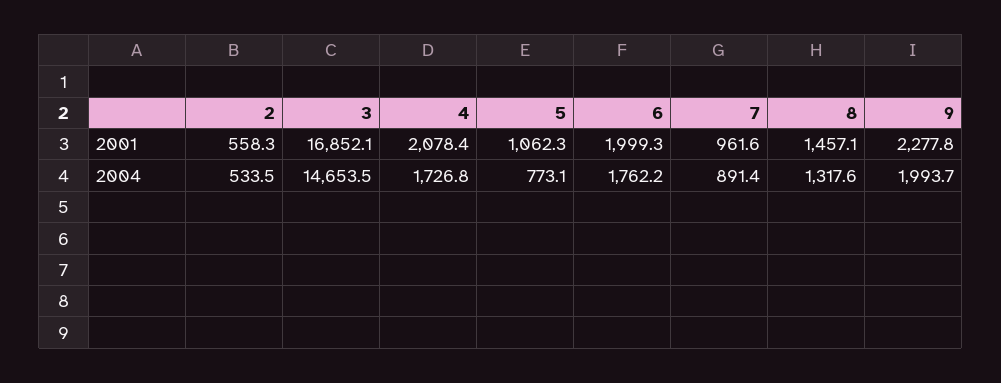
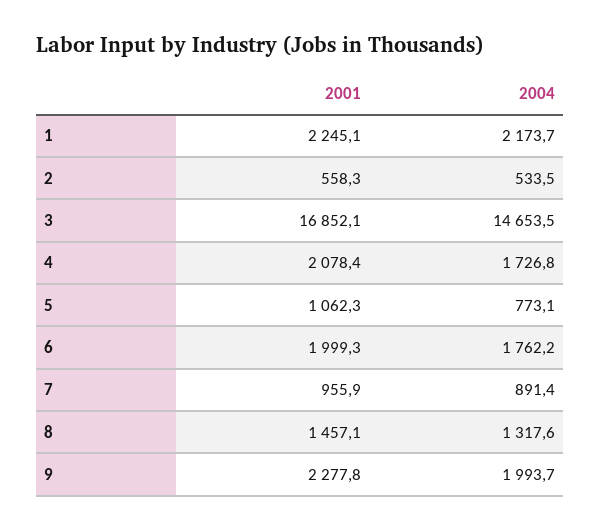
7, 2001: 961.6 -> 955.9
1, 2001: none -> 2245.1
1, 2004: none -> 2173.7

